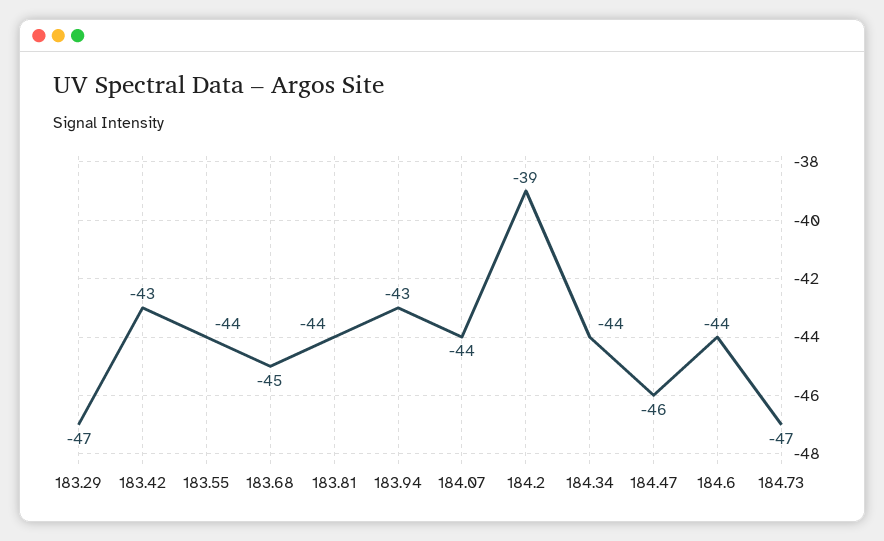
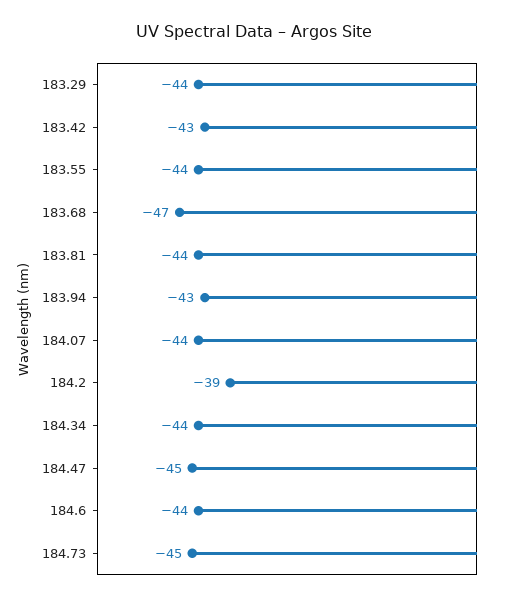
183.29: -47 -> -44
183.68: -45 -> -47
184.47: -46 -> -45
184.73: -47 -> -45

